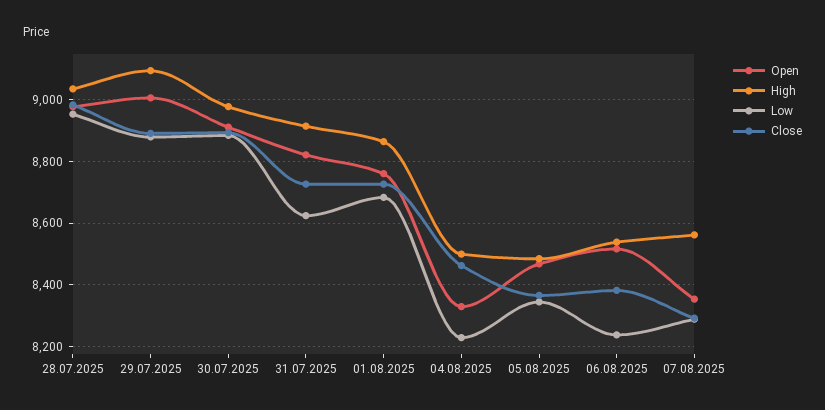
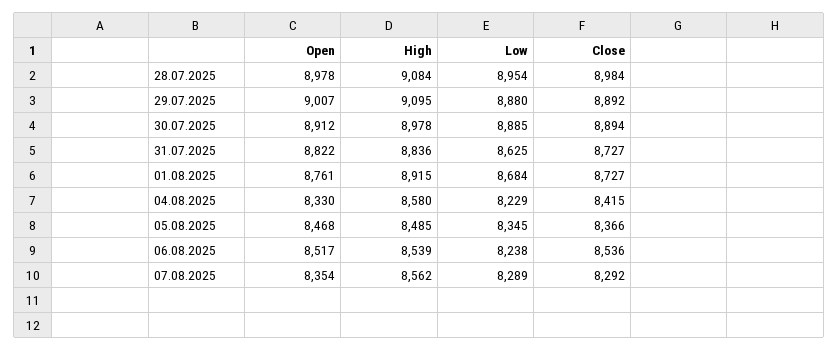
High, 28.07.2025: 9040 -> 9084
High, 31.07.2025: 8920 -> 8836
High, 01.08.2025: 8860 -> 8915
High, 04.08.2025: 8500 -> 8580
Close, 04.08.2025: 8460 -> 8415
Close, 06.08.2025: 8380 -> 8536

